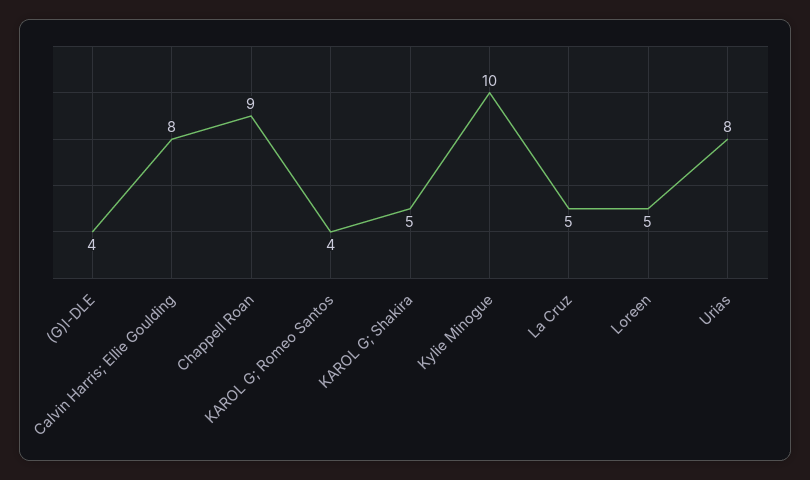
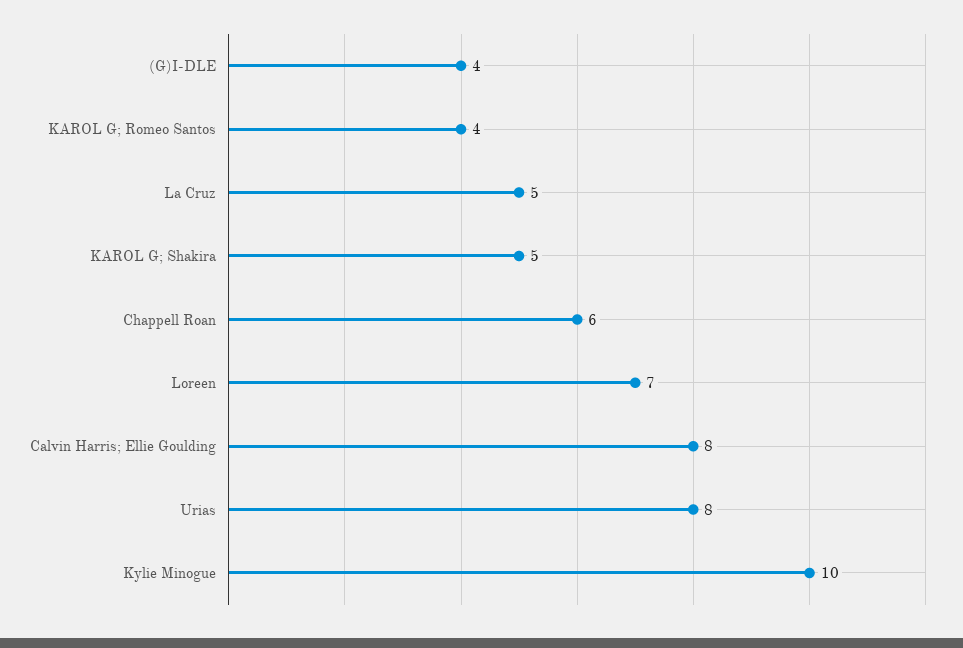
Chappell Roan: 9 -> 6
Loreen: 5 -> 7

